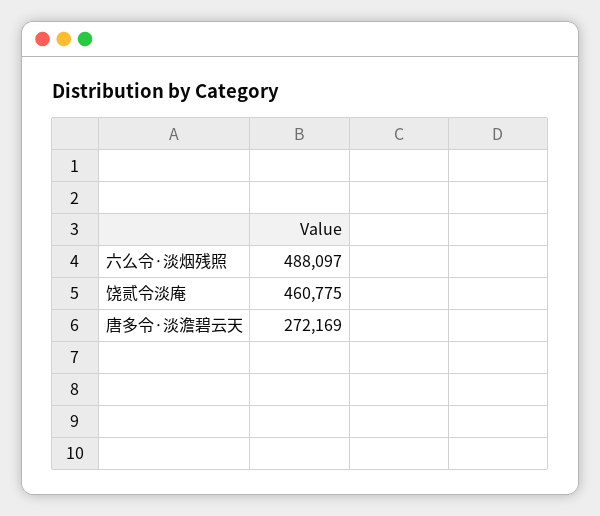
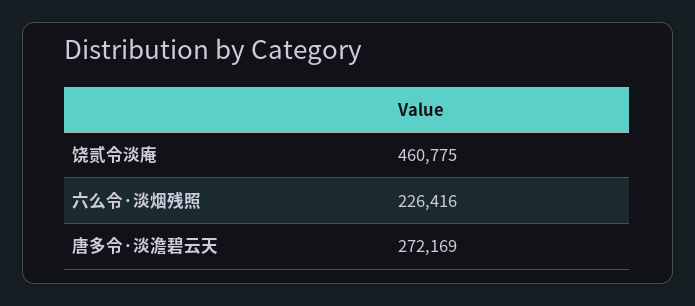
六么令·淡烟残照: 488097 -> 226416

